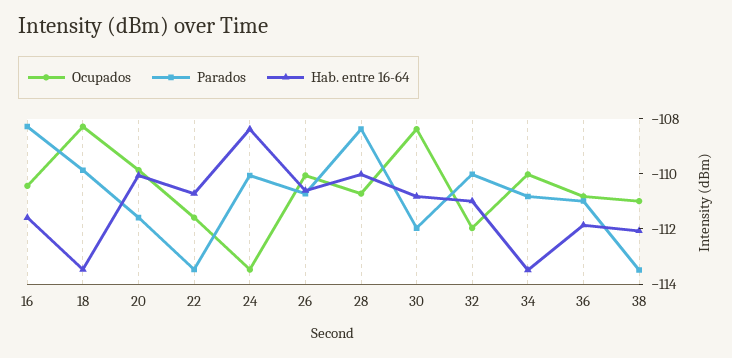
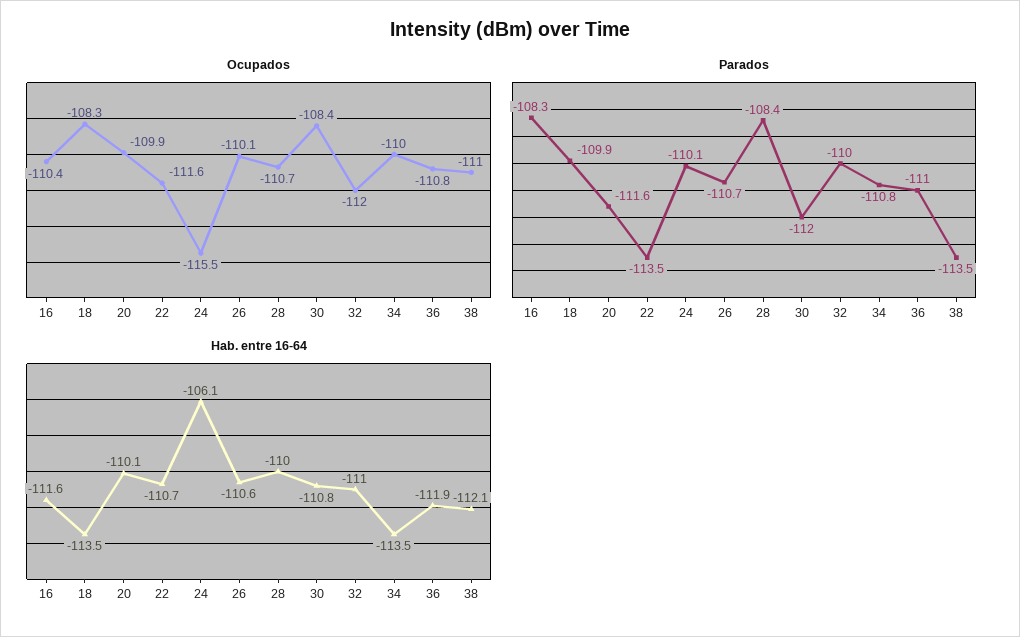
Ocupados, 24: -113.5 -> -115.5
Hab. entre 16-64, 24: -108.5 -> -106.1

